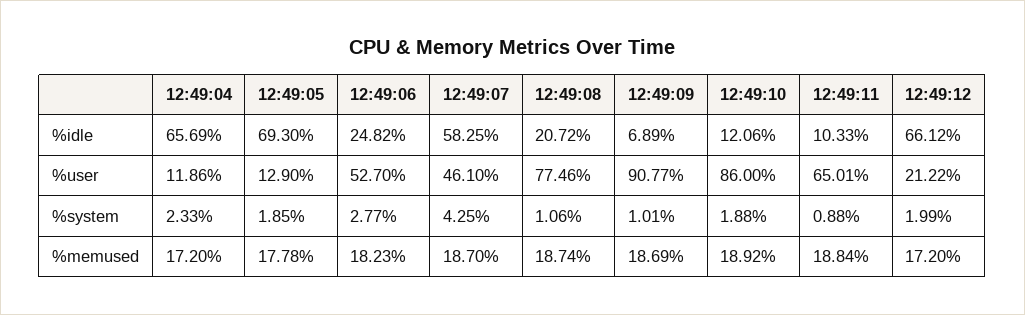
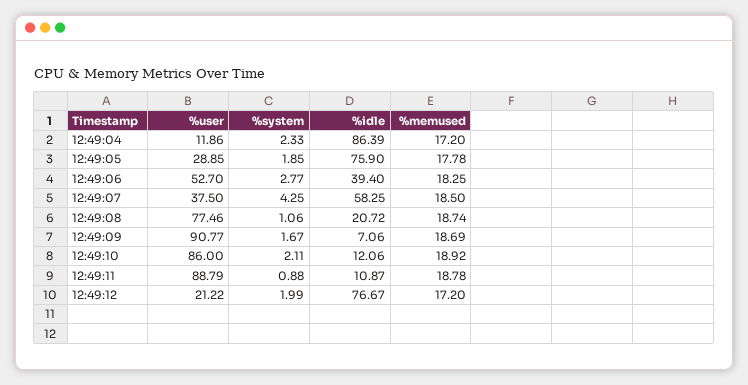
12:49:04, %idle: 65.69 -> 86.39
12:49:05, %idle: 69.3 -> 75.9
12:49:06, %idle: 24.82 -> 39.4
12:49:09, %idle: 6.89 -> 7.06
12:49:11, %idle: 10.33 -> 10.87
12:49:12, %idle: 66.12 -> 76.67
12:49:05, %user: 12.9 -> 28.85
12:49:07, %user: 46.1 -> 37.5
12:49:11, %user: 65.01 -> 88.79
12:49:09, %system: 1.01 -> 1.67
12:49:10, %system: 1.88 -> 2.11
12:49:06, %memused: 18.23 -> 18.25
12:49:07, %memused: 18.7 -> 18.5
12:49:11, %memused: 18.84 -> 18.78

